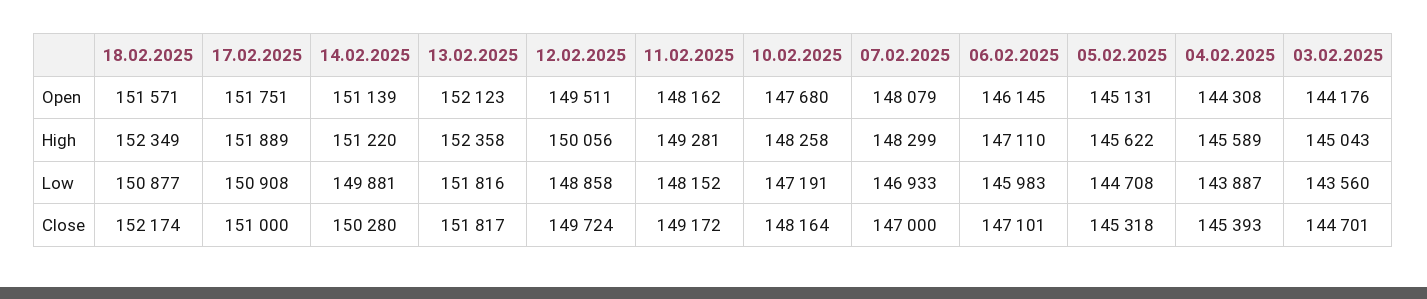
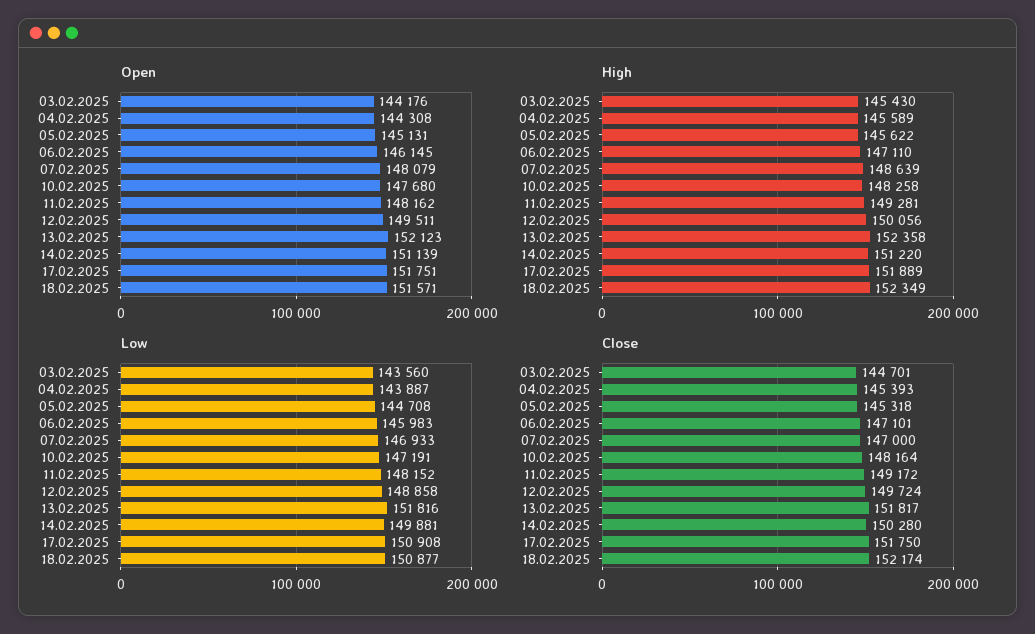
High, 07.02.2025: 148299 -> 148639
High, 03.02.2025: 145043 -> 145430
Close, 17.02.2025: 151000 -> 151750

